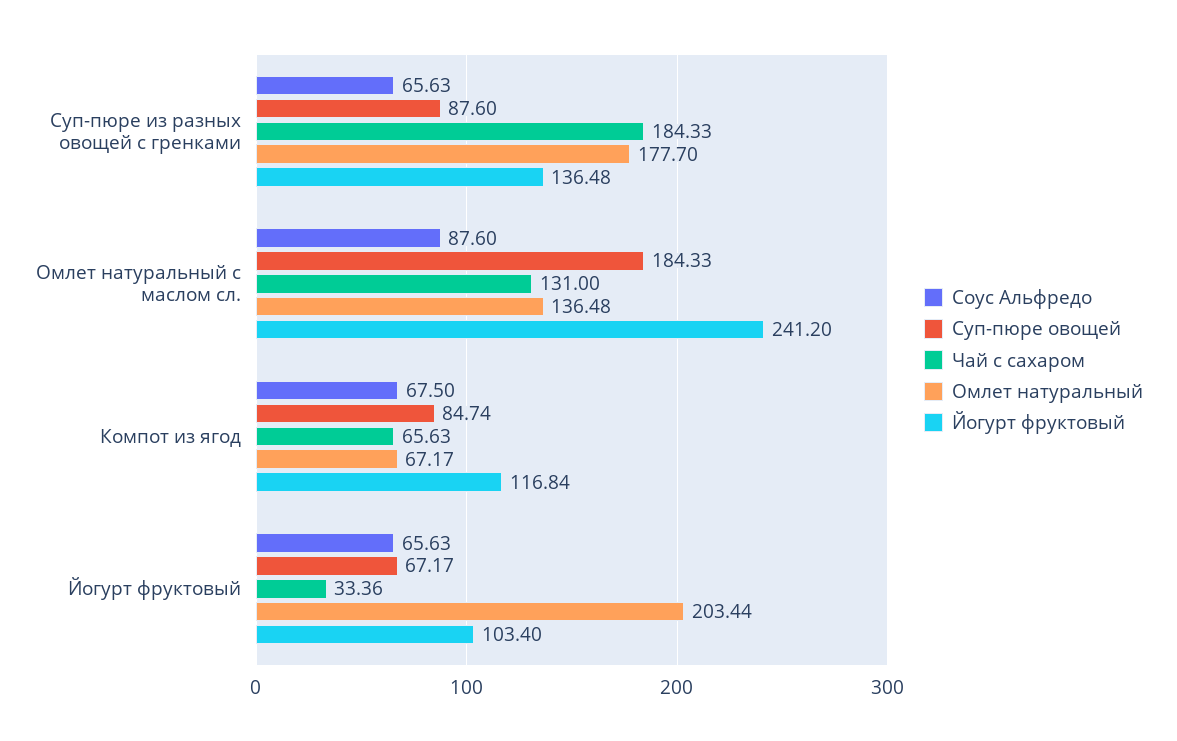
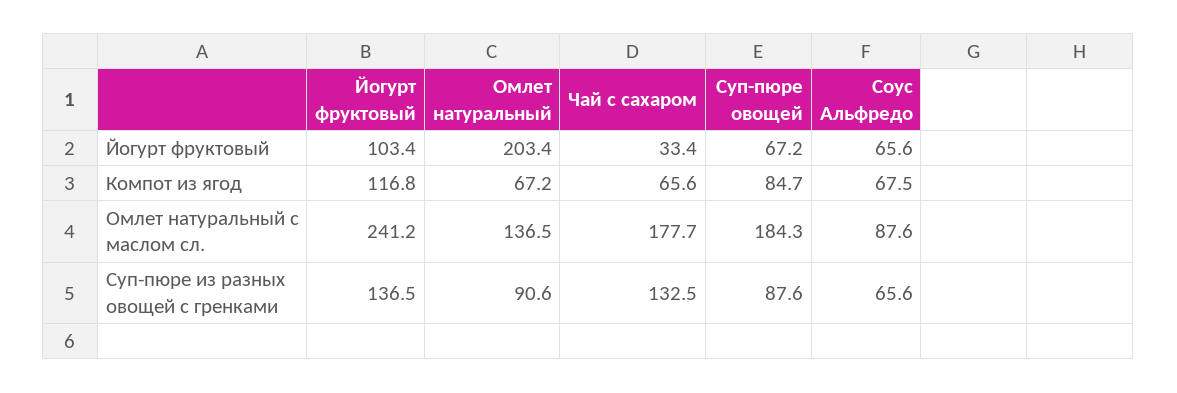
Чай с сахаром, Суп-пюре из разных овощей с гренками: 184.33 -> 132.5
Омлет натуральный, Суп-пюре из разных овощей с гренками: 177.7 -> 90.6
Чай с сахаром, Омлет натуральный с маслом сл.: 131 -> 177.7

